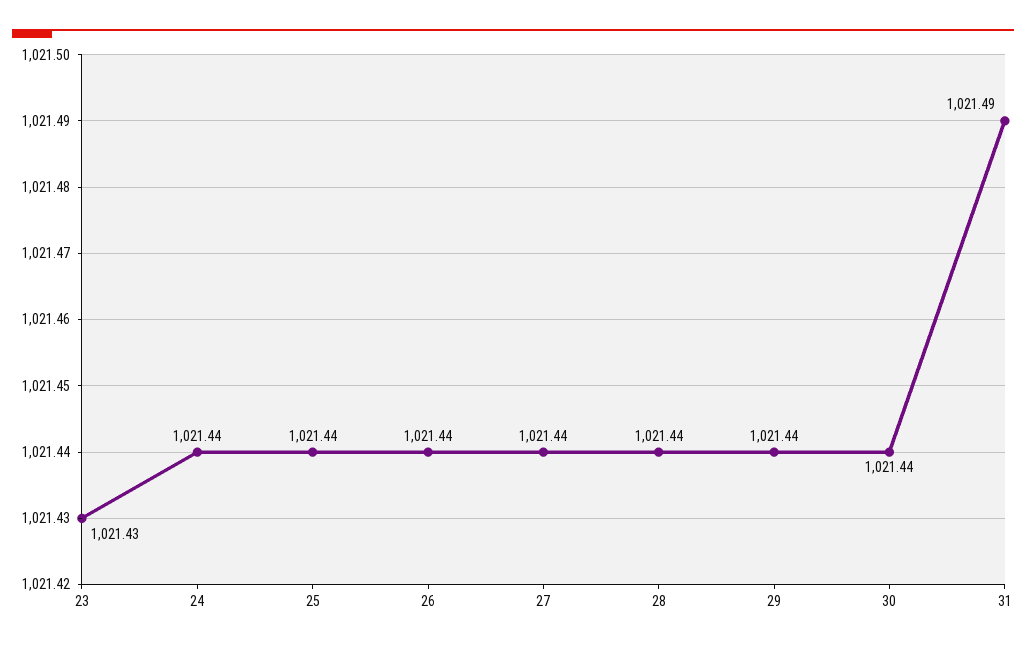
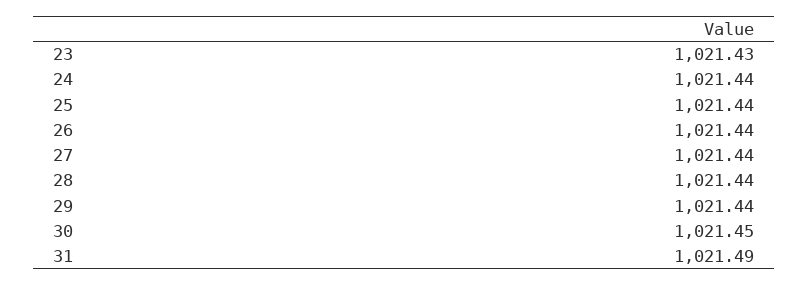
30: 1021.44 -> 1021.45

